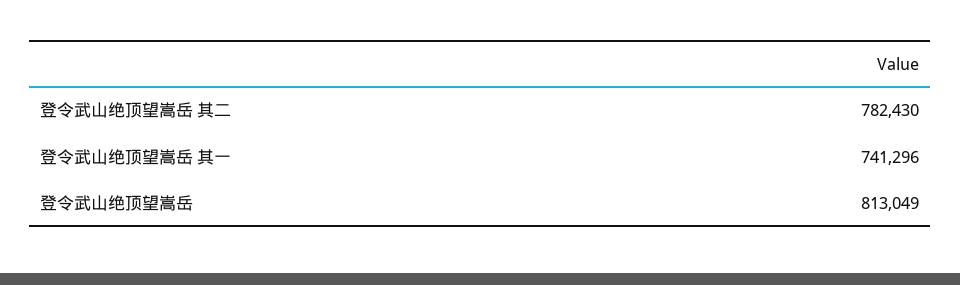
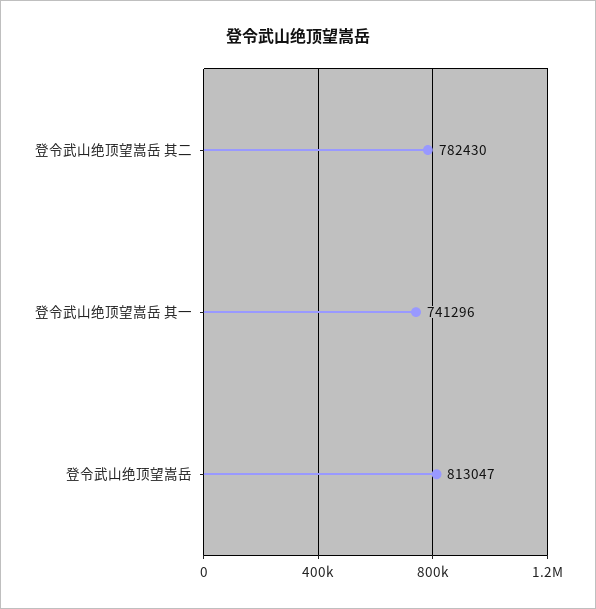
登令武山绝顶望嵩岳: 813049 -> 813047

